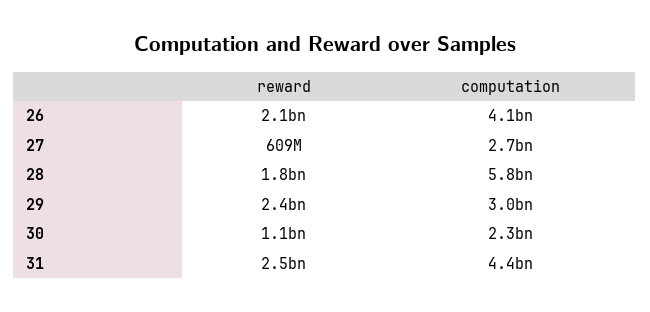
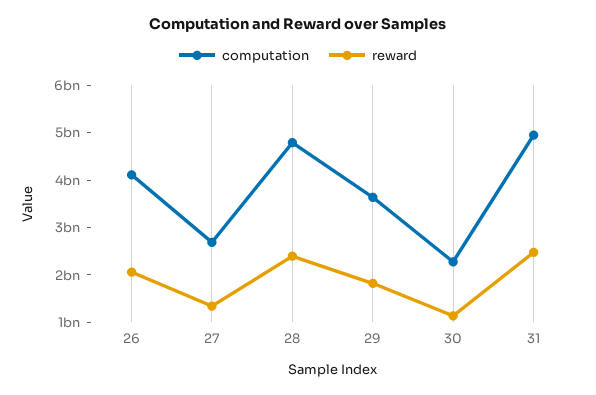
reward, 27: 609000000 -> 1400000000
reward, 28: 1800000000 -> 2400000000
computation, 28: 5800000000 -> 4800000000
reward, 29: 2400000000 -> 1800000000
computation, 29: 3000000000 -> 3600000000
computation, 31: 4400000000 -> 5000000000

